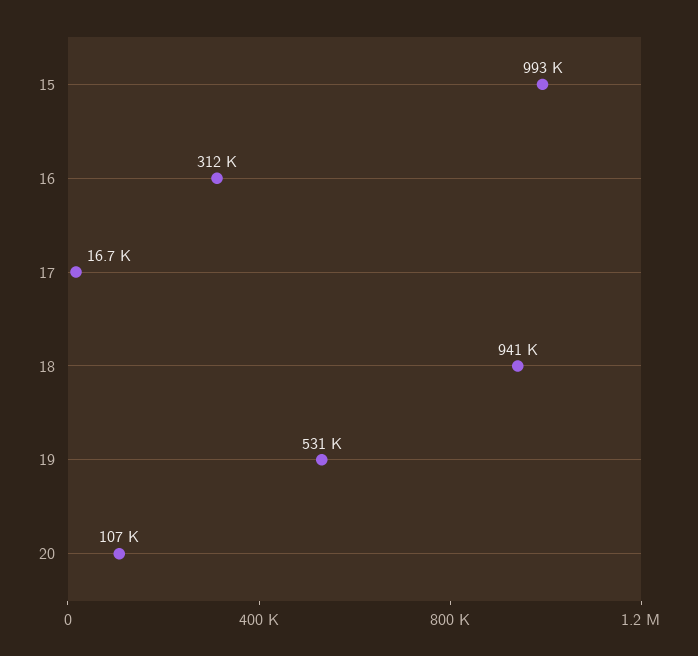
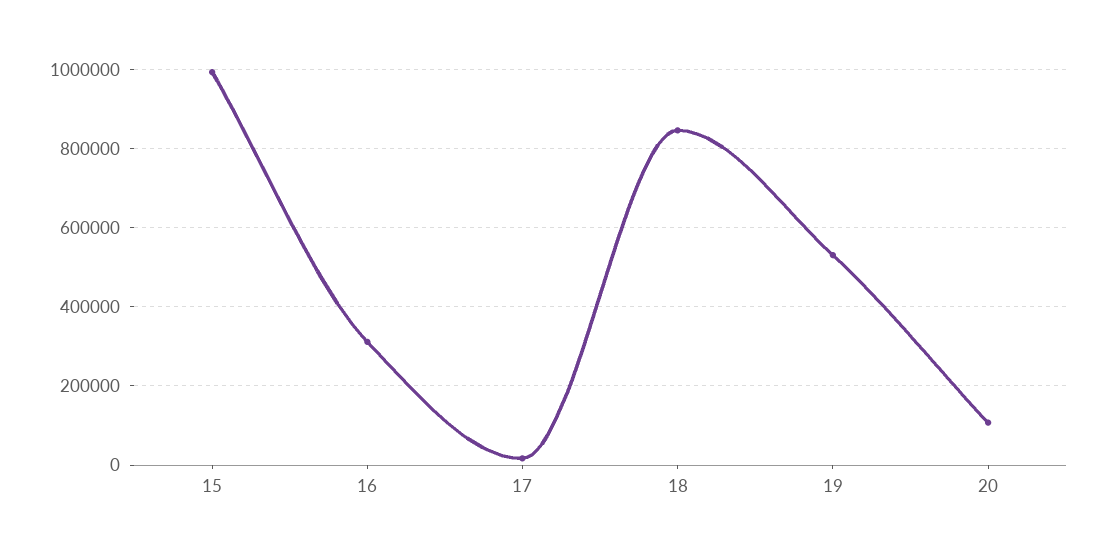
18: 941000 -> 840000

